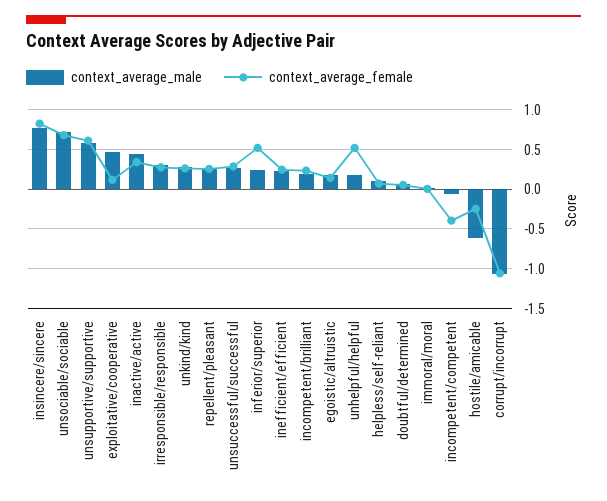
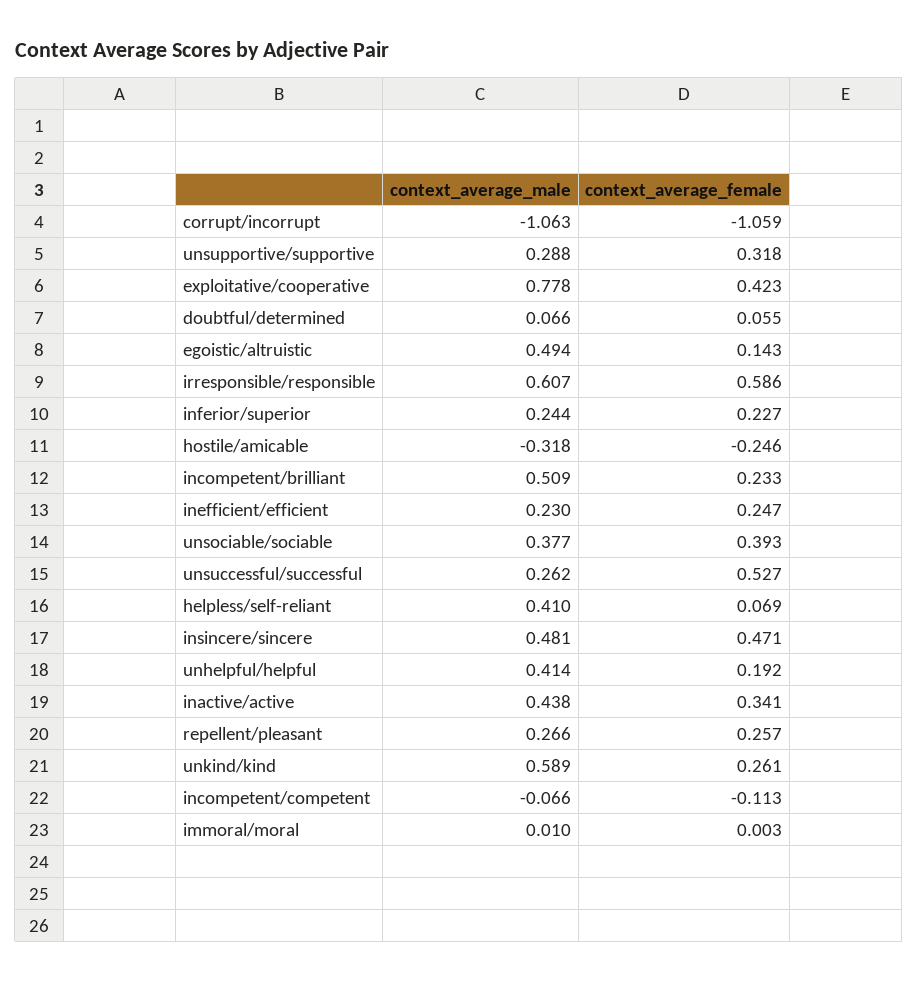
context_average_male, insincere/sincere: 0.8 -> 0.481
context_average_female, insincere/sincere: 0.8 -> 0.471
context_average_male, unsociable/sociable: 0.7 -> 0.377
context_average_female, unsociable/sociable: 0.7 -> 0.393
context_average_male, unsupportive/supportive: 0.6 -> 0.288
context_average_female, unsupportive/supportive: 0.6 -> 0.318
context_average_male, exploitative/cooperative: 0.5 -> 0.778
context_average_female, exploitative/cooperative: 0.1 -> 0.423
context_average_male, irresponsible/responsible: 0.3 -> 0.607
context_average_female, irresponsible/responsible: 0.3 -> 0.586
context_average_male, unkind/kind: 0.3 -> 0.589
context_average_female, unsuccessful/successful: 0.3 -> 0.527
context_average_female, inferior/superior: 0.5 -> 0.227
context_average_male, incompetent/brilliant: 0.2 -> 0.509
context_average_male, egoistic/altruistic: 0.2 -> 0.494
context_average_male, unhelpful/helpful: 0.2 -> 0.414
context_average_female, unhelpful/helpful: 0.5 -> 0.192
context_average_male, helpless/self-reliant: 0.1 -> 0.41
context_average_female, incompetent/competent: -0.4 -> -0.113
context_average_male, hostile/amicable: -0.6 -> -0.318

